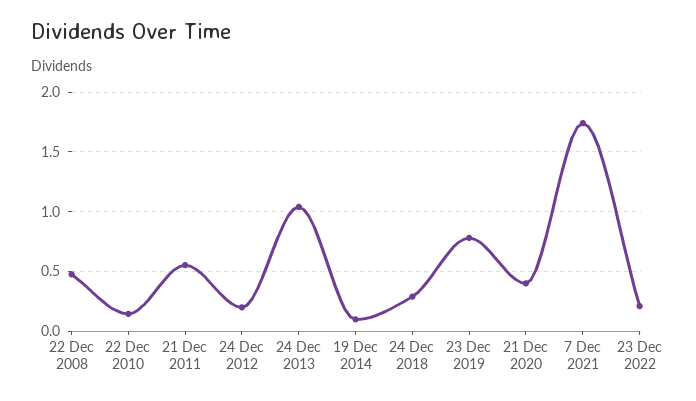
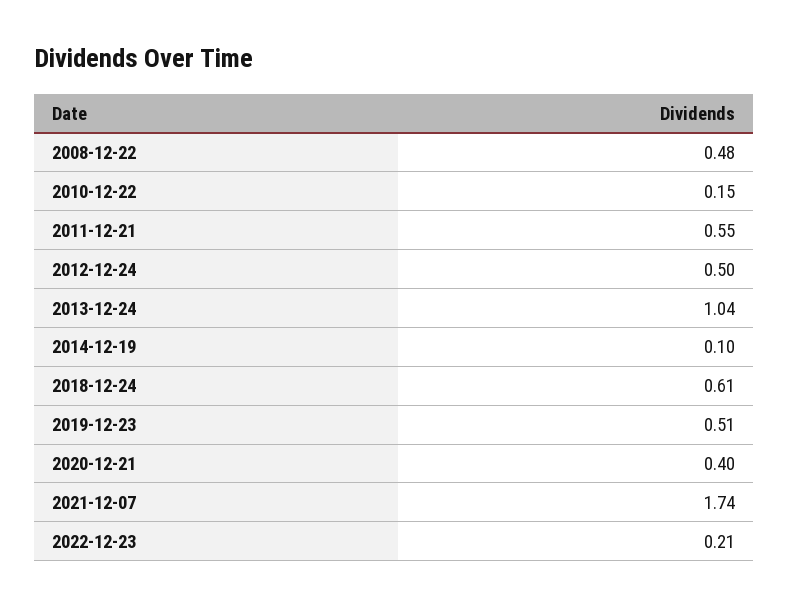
24 Dec 2012: 0.2 -> 0.5
24 Dec 2018: 0.3 -> 0.61
23 Dec 2019: 0.8 -> 0.51

